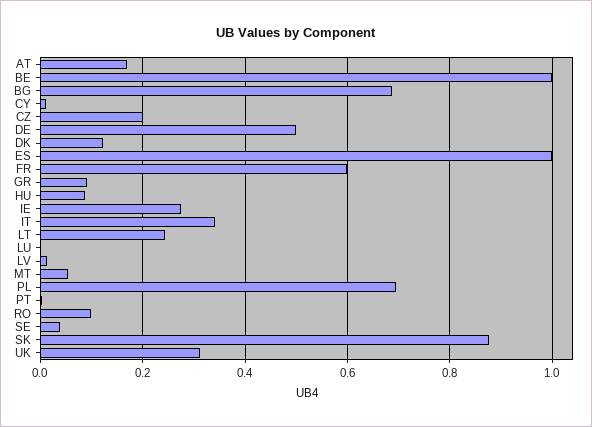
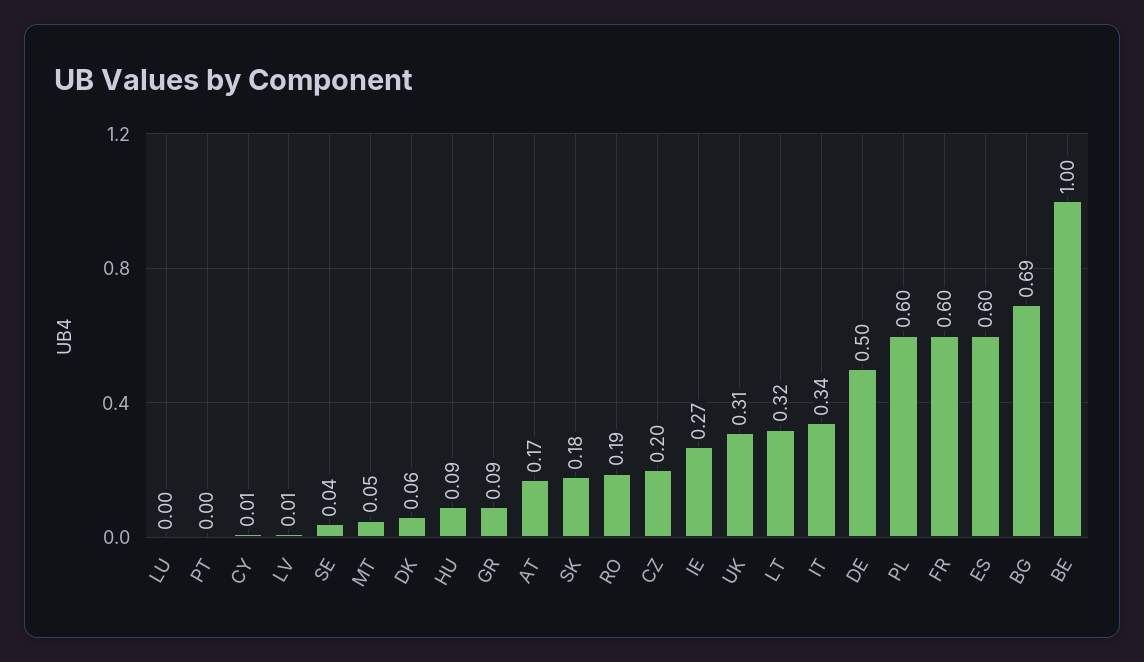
DK: 0.12 -> 0.06
ES: 1 -> 0.6
LT: 0.24 -> 0.32
PL: 0.7 -> 0.6
RO: 0.1 -> 0.19
SK: 0.88 -> 0.18

